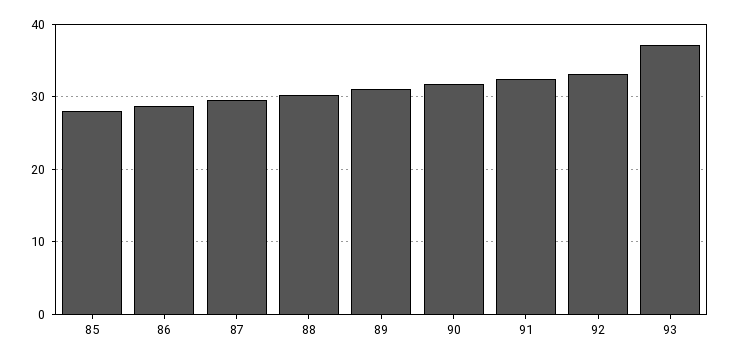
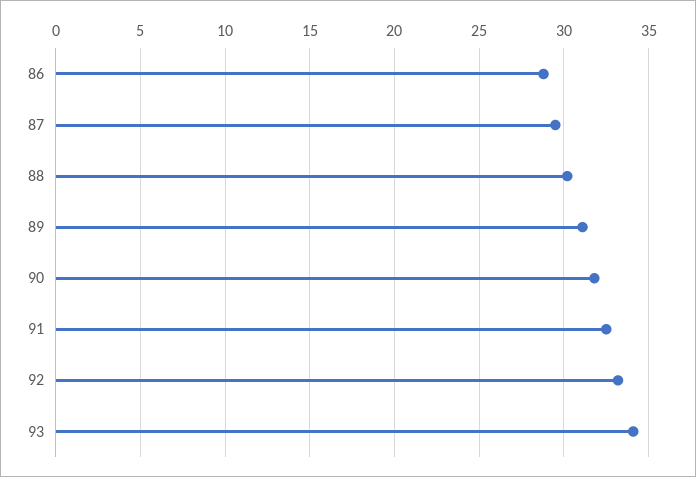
85: 28 -> none
93: 37 -> 34

